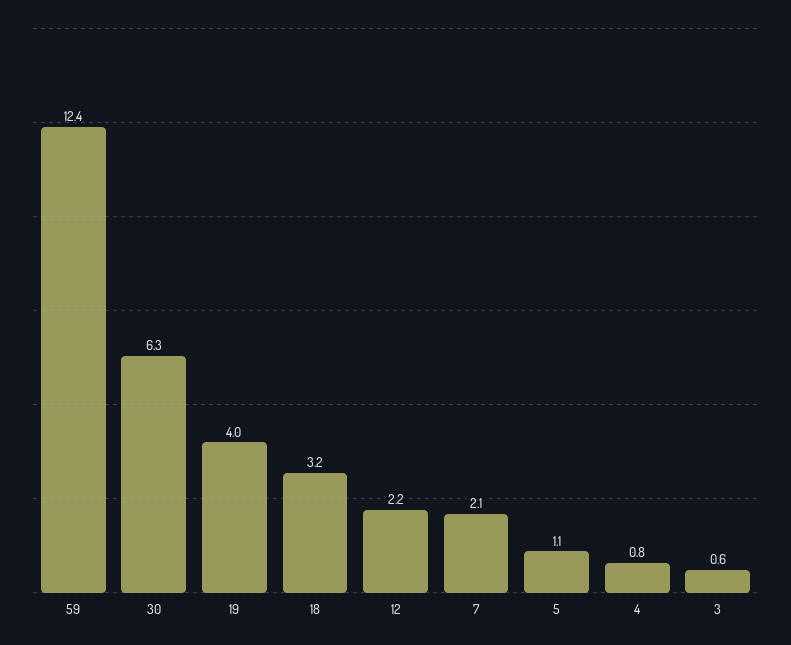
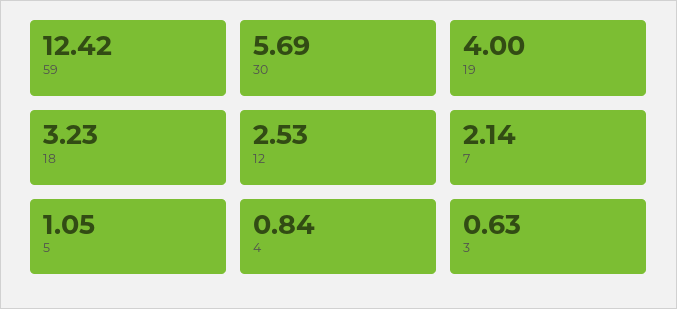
30: 6.3 -> 5.69
12: 2.2 -> 2.53

